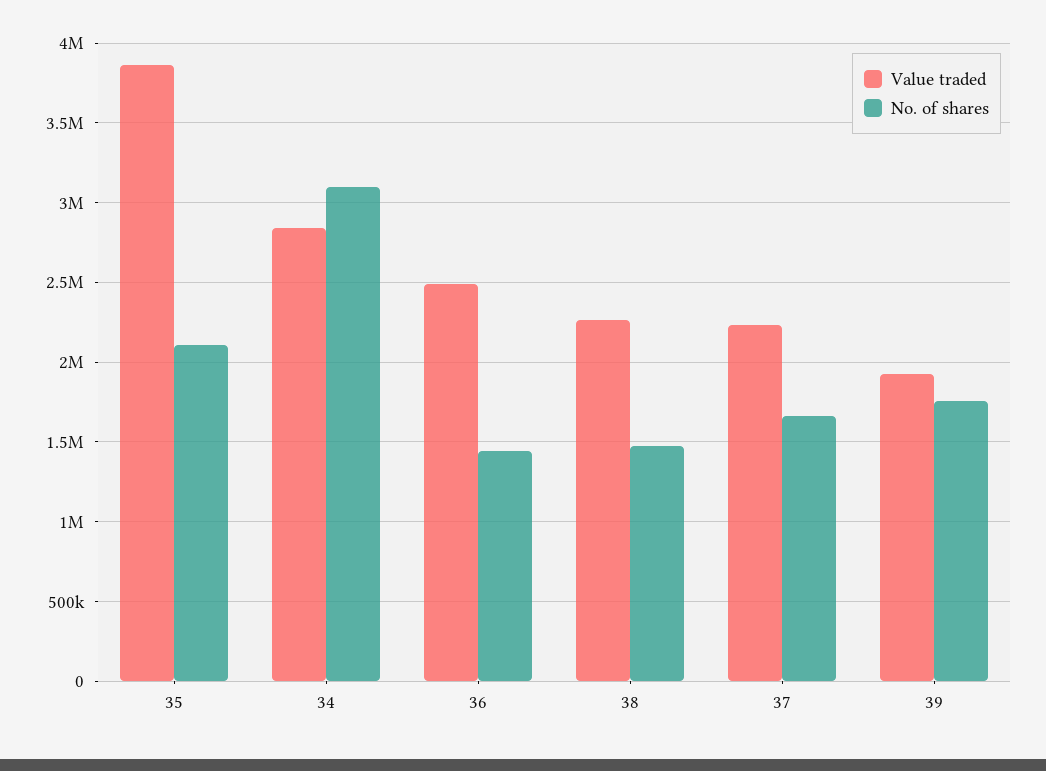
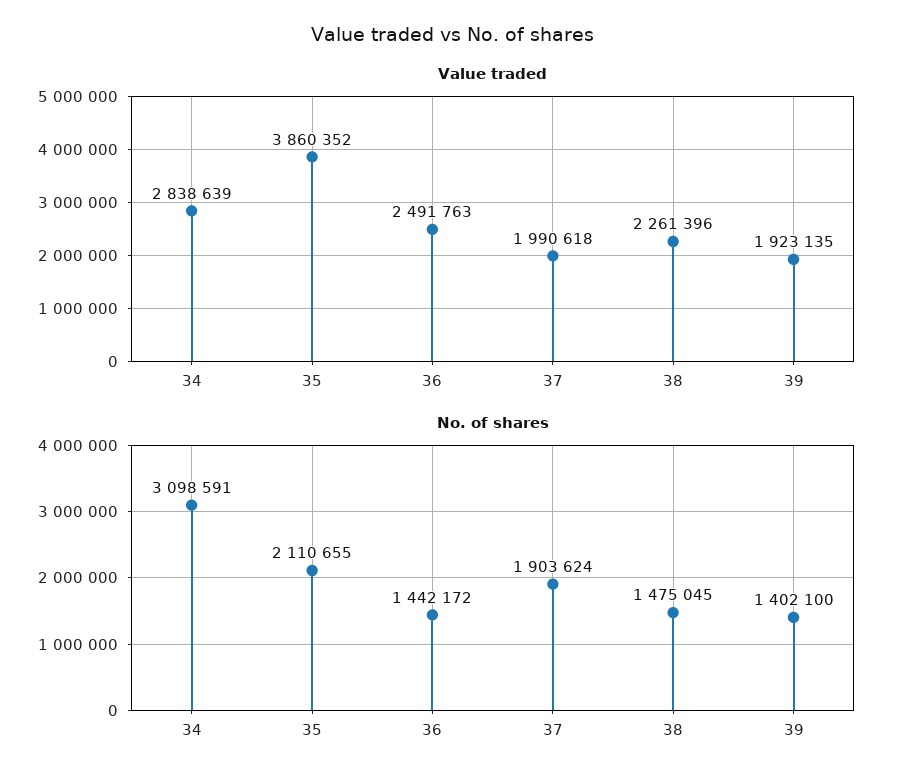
Value traded, 37: 2250000 -> 1990618
No. of shares, 37: 1650000 -> 1903624
No. of shares, 39: 1750000 -> 1402100

